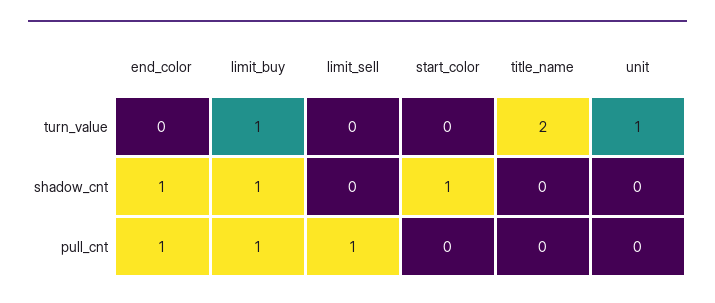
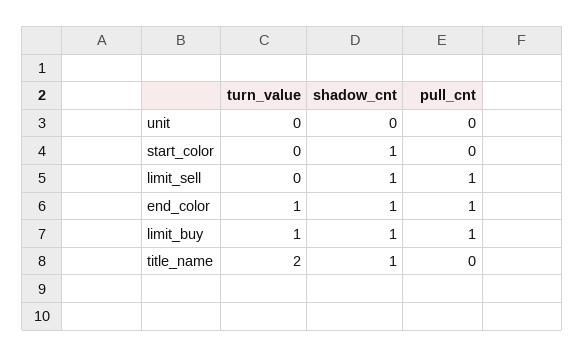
end_color, turn_value: 0 -> 1
unit, turn_value: 1 -> 0
limit_sell, shadow_cnt: 0 -> 1
title_name, shadow_cnt: 0 -> 1

